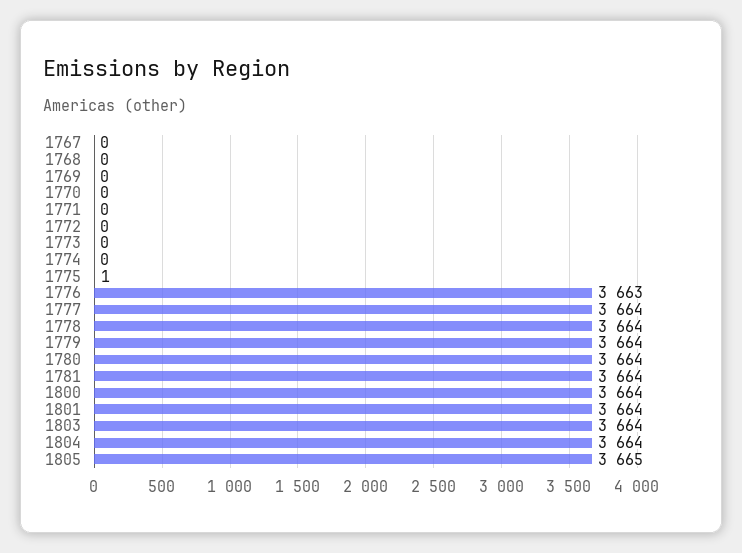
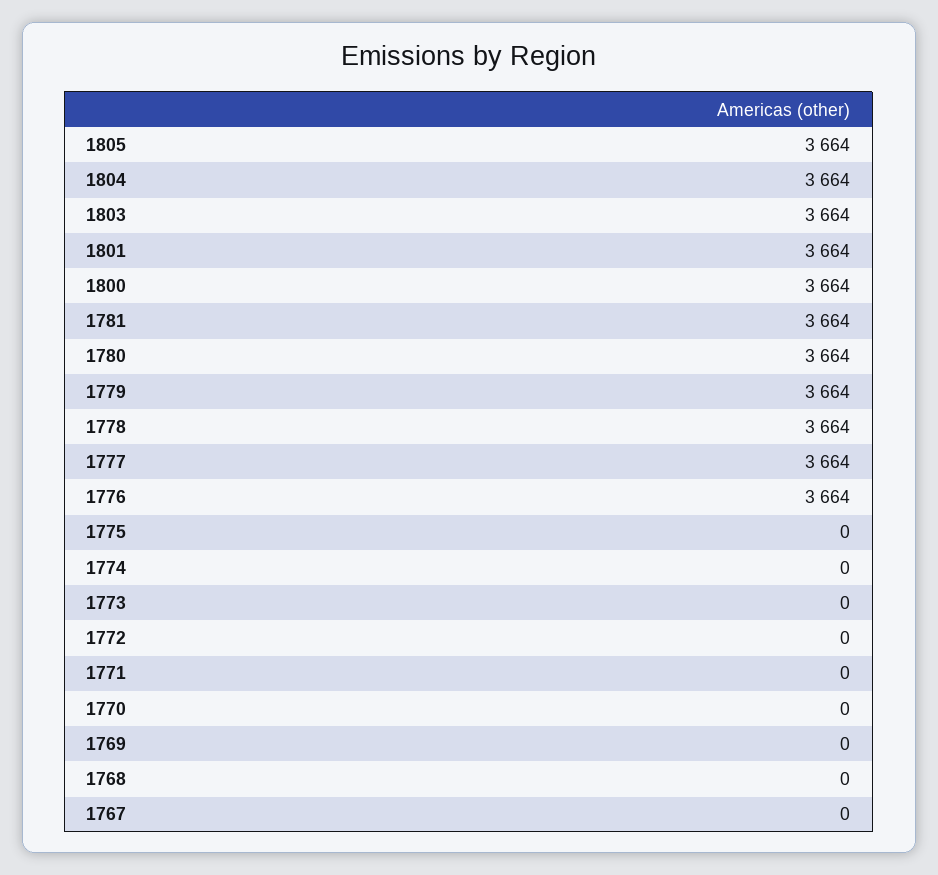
1775: 1 -> 0
1776: 3663 -> 3664
1805: 3665 -> 3664

